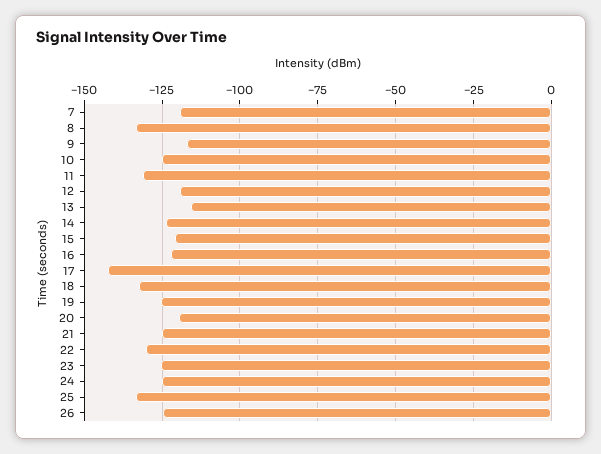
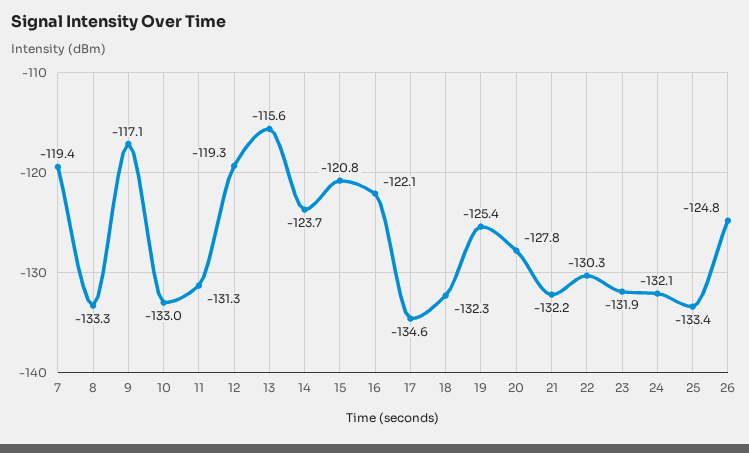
10: -125 -> -133
17: -142.5 -> -134.6
20: -120 -> -127.8
21: -125 -> -132.2
23: -125 -> -131.9
24: -125 -> -132.1

